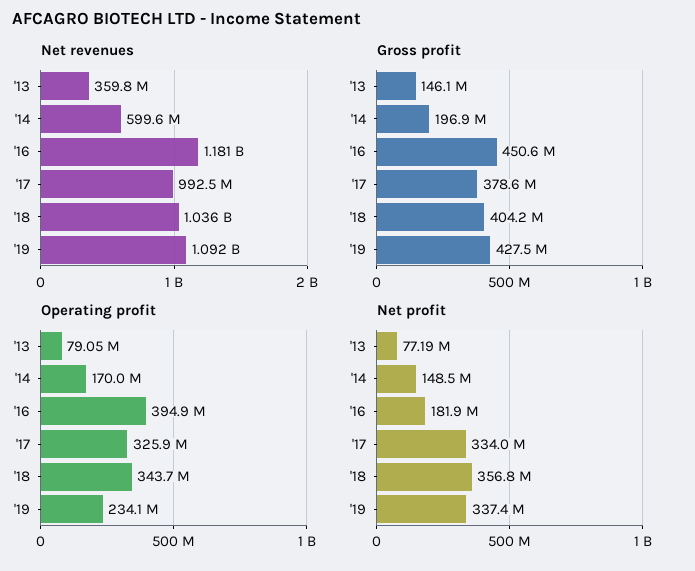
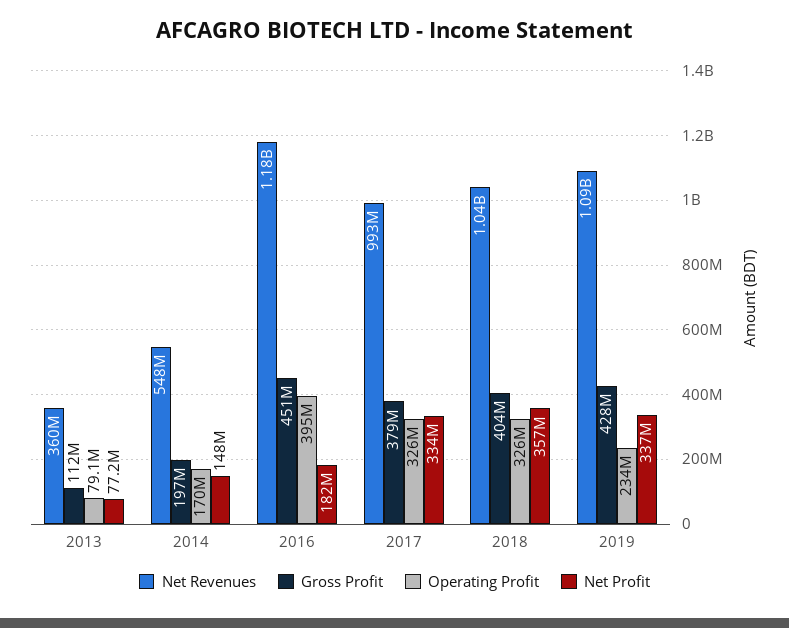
Net revenues, '14: 599600000 -> 548000000
Gross profit, '13: 146100000 -> 112000000
Operating profit, '18: 343700000 -> 326000000

